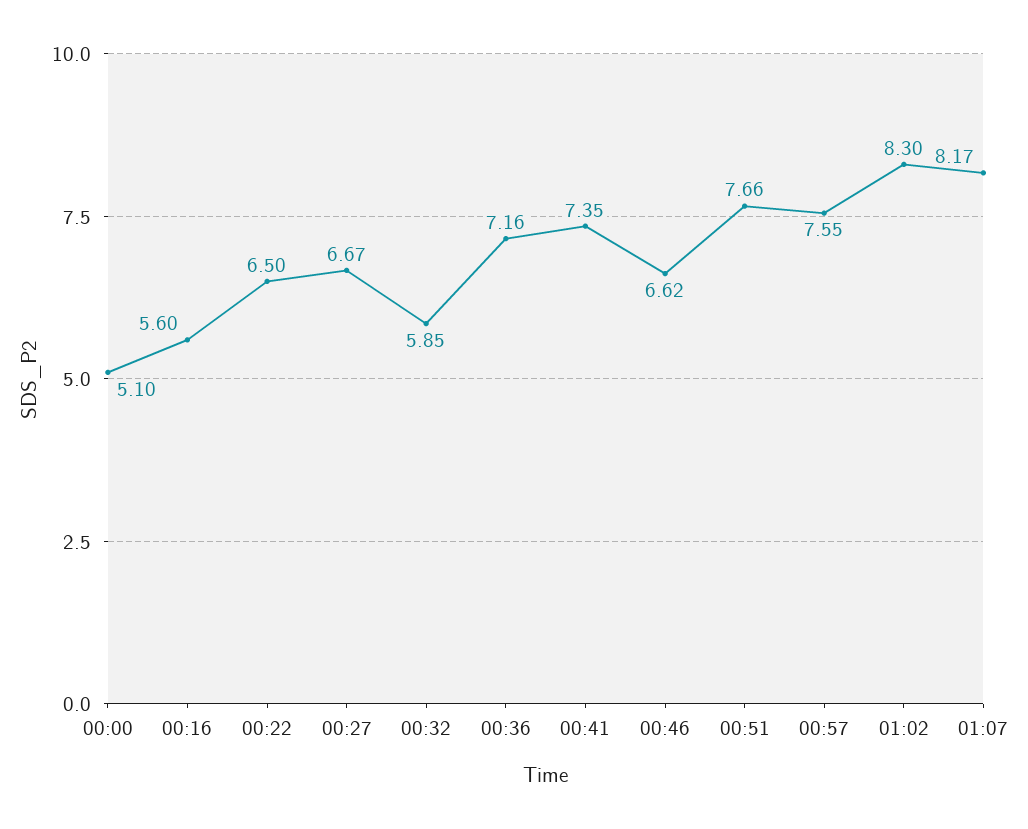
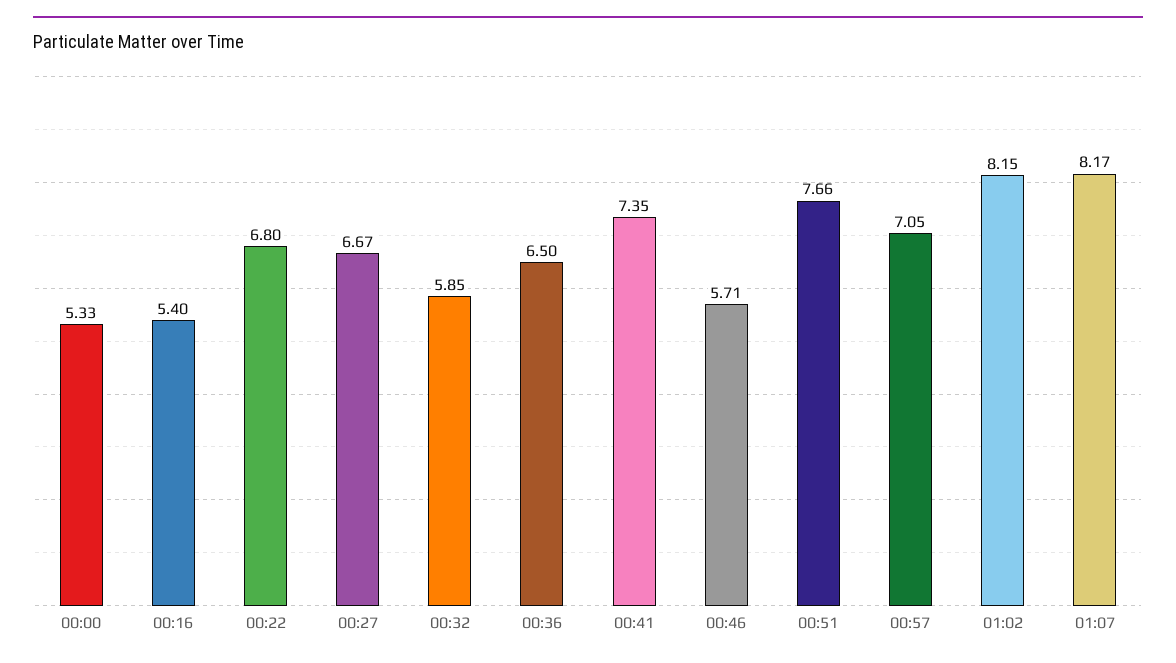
00:00: 5.1 -> 5.33
00:16: 5.6 -> 5.4
00:22: 6.5 -> 6.8
00:36: 7.16 -> 6.5
00:46: 6.62 -> 5.71
00:57: 7.55 -> 7.05
01:02: 8.3 -> 8.15

